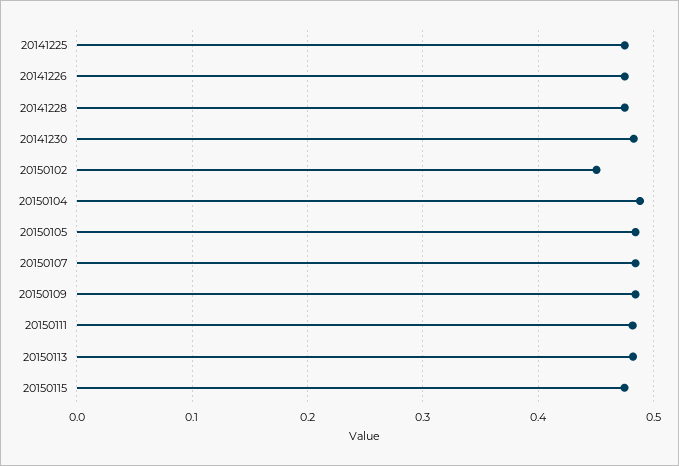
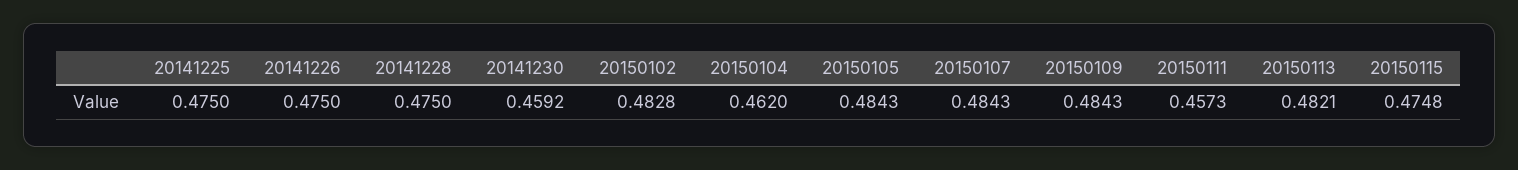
20141230: 0.48 -> 0.4592
20150102: 0.45 -> 0.4828
20150104: 0.49 -> 0.462
20150111: 0.48 -> 0.4573

